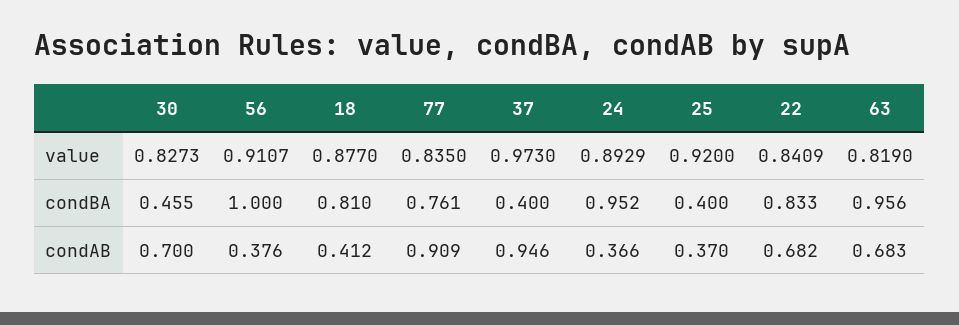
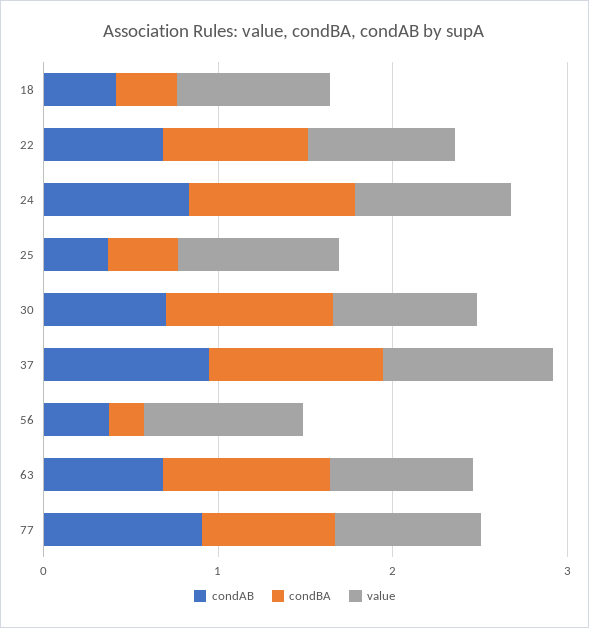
condBA, 30: 0.455 -> 1
condBA, 56: 1 -> 0.2
condBA, 18: 0.81 -> 0.4
condBA, 37: 0.4 -> 1
condAB, 24: 0.366 -> 0.8

